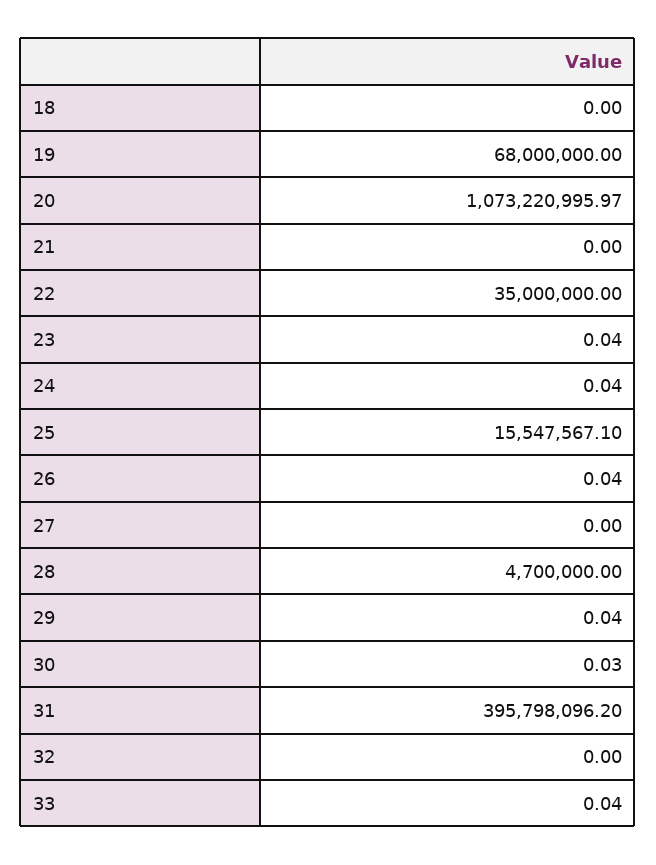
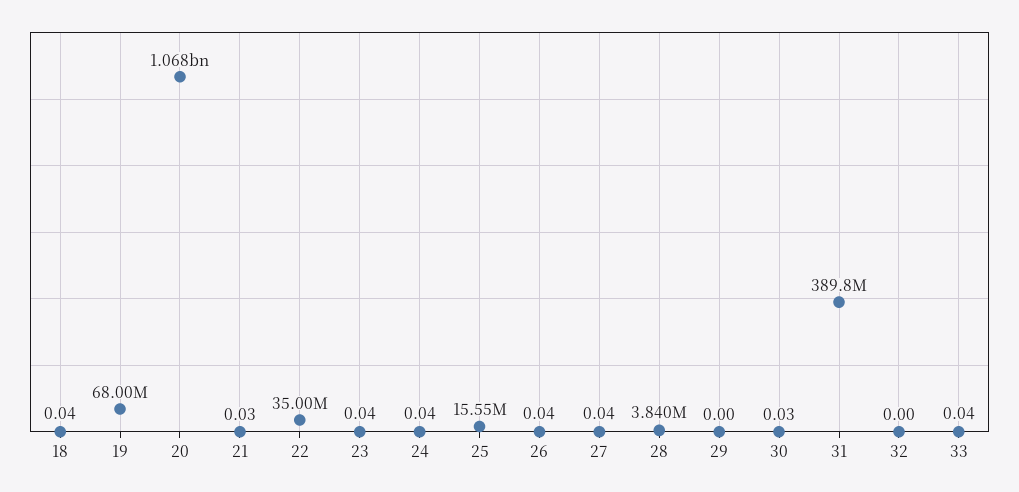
18: 0 -> 0.04
20: 1073220995.97 -> 1068000000
21: 0 -> 0.03
27: 0 -> 0.04
28: 4700000 -> 3840000
29: 0.04 -> 0
31: 395798096.2 -> 389800000

